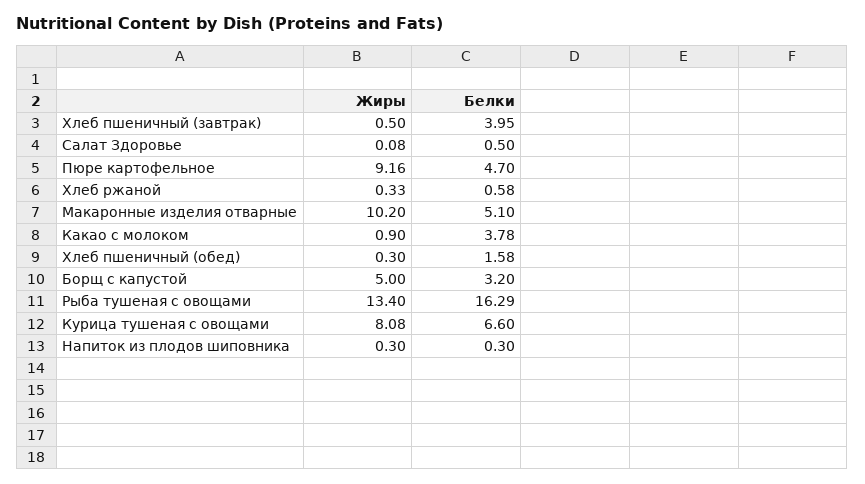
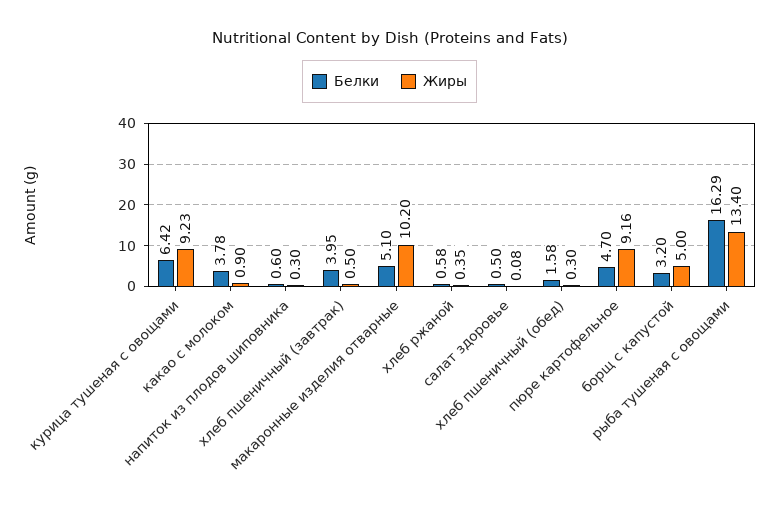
Жиры, Хлеб ржаной: 0.33 -> 0.35
Жиры, Курица тушеная с овощами: 8.08 -> 9.23
Белки, Курица тушеная с овощами: 6.6 -> 6.42
Белки, Напиток из плодов шиповника: 0.3 -> 0.6

